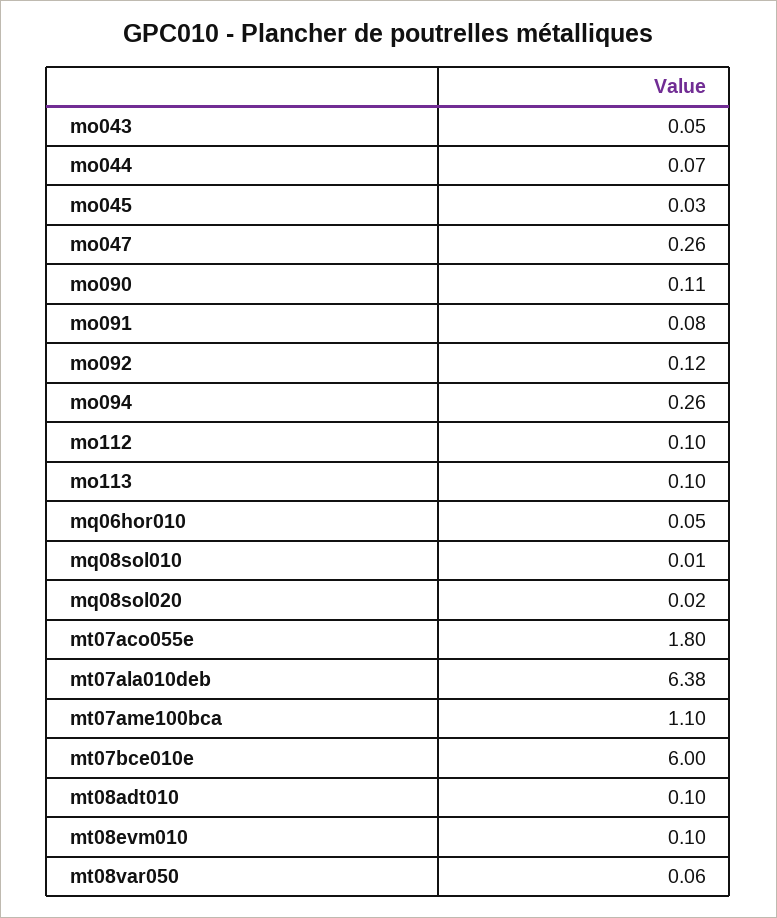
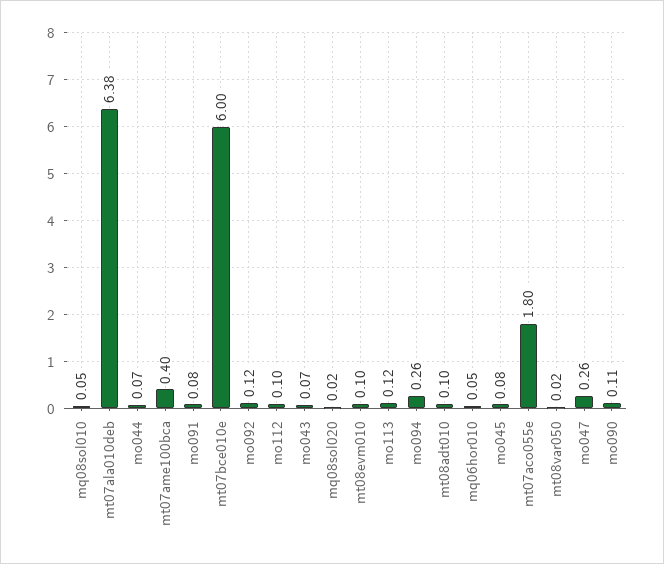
mo043: 0.05 -> 0.07
mo045: 0.03 -> 0.08
mo113: 0.1 -> 0.12
mq08sol010: 0.01 -> 0.05
mt07ame100bca: 1.1 -> 0.4
mt08var050: 0.06 -> 0.02

